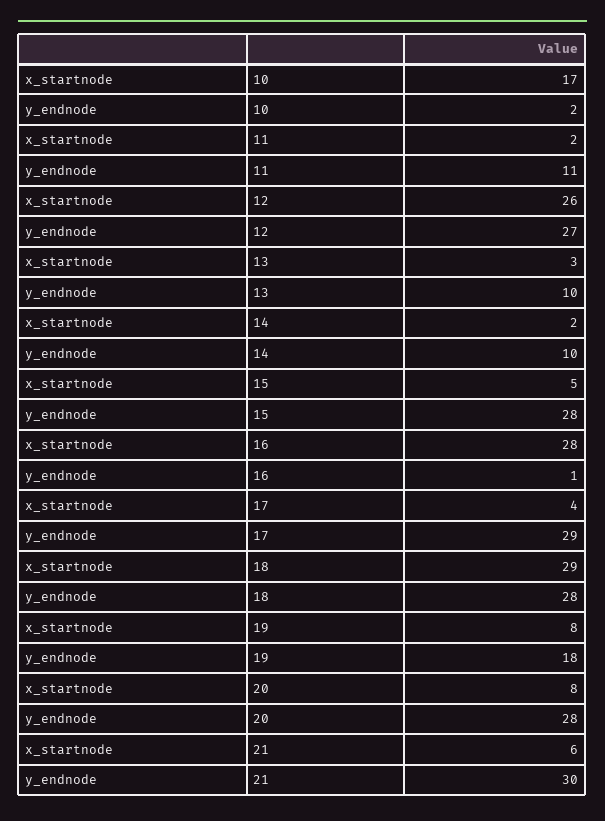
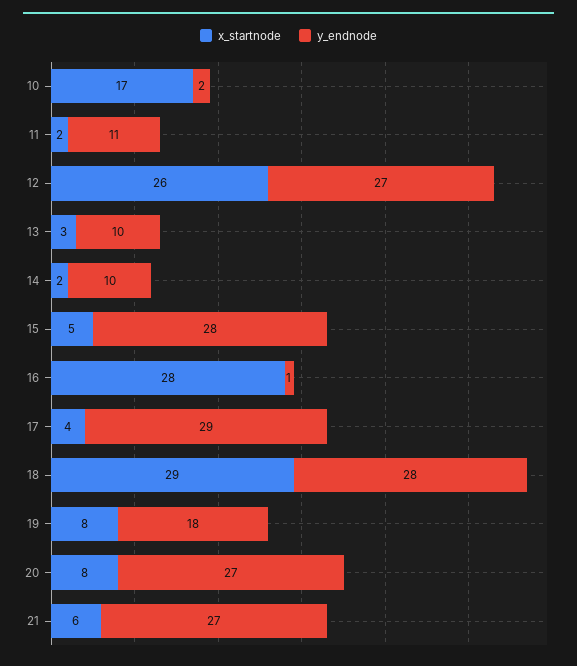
y_endnode, 20: 28 -> 27
y_endnode, 21: 30 -> 27

